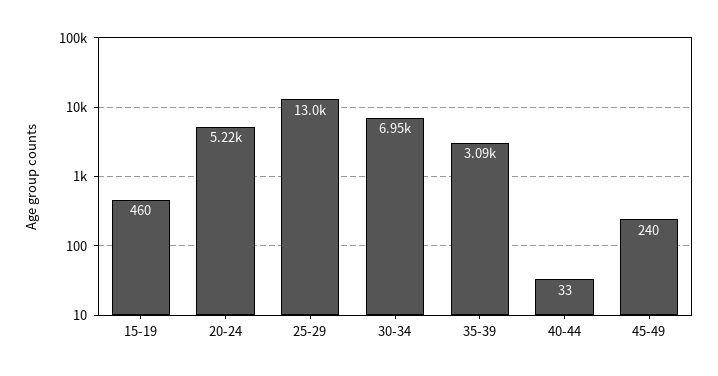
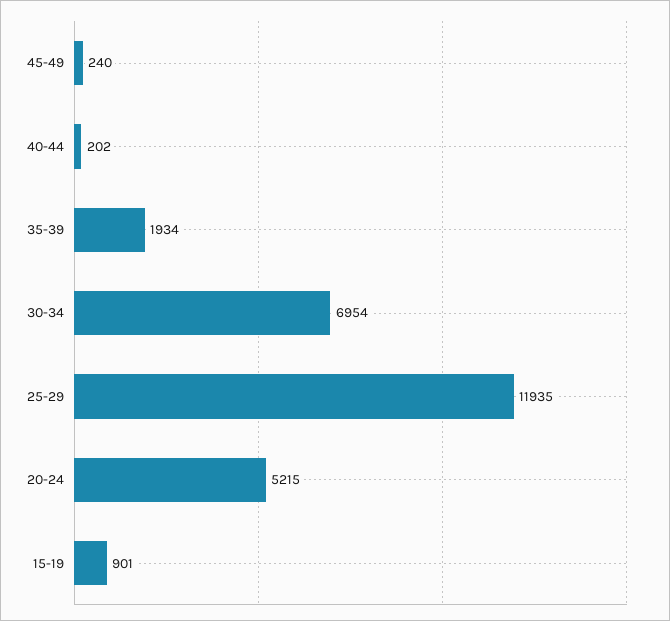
15-19: 460 -> 901
25-29: 13000 -> 11935
35-39: 3090 -> 1934
40-44: 33 -> 202

